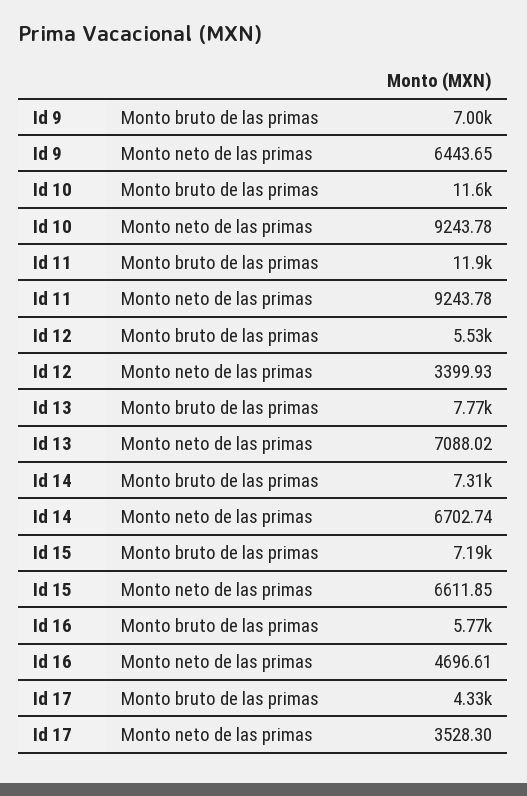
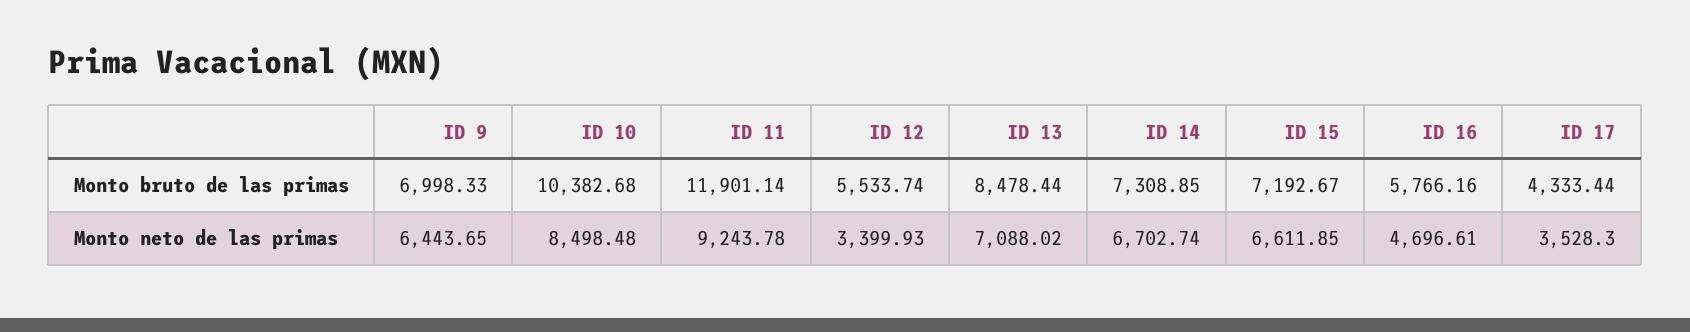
Id 10, Monto bruto de las primas: 11600 -> 10382.68
Id 10, Monto neto de las primas: 9243.78 -> 8498.48
Id 13, Monto bruto de las primas: 7770 -> 8478.44

